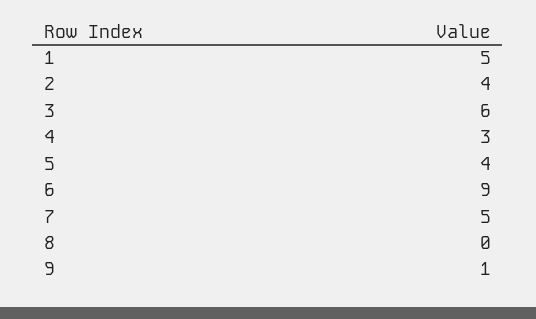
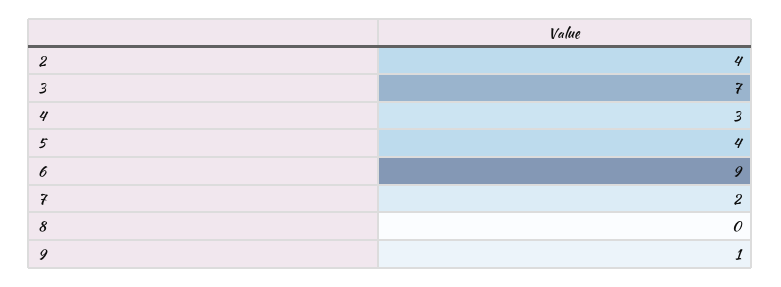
1: 5 -> none
3: 6 -> 7
7: 5 -> 2

